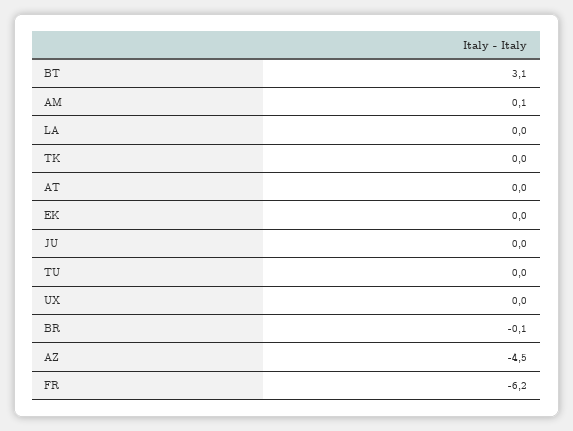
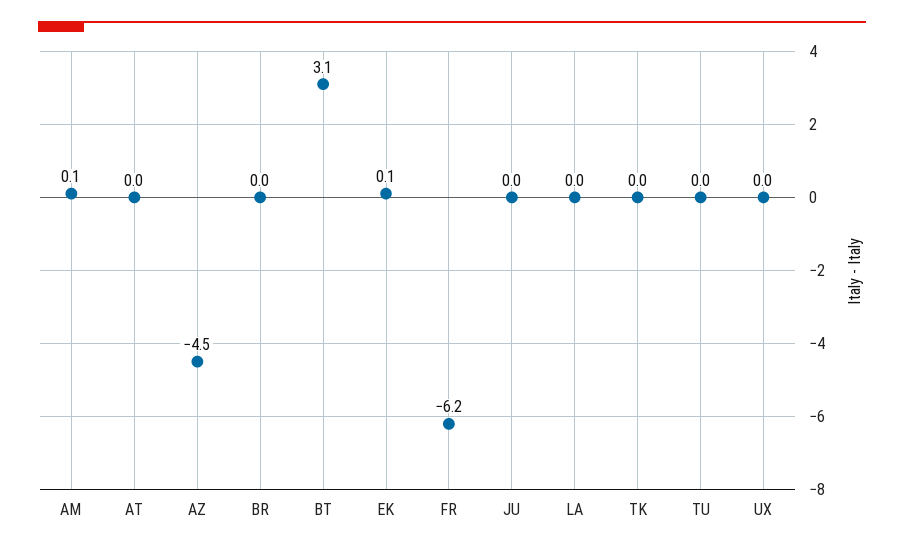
EK: 0 -> 0.1
BR: -0.1 -> 0

